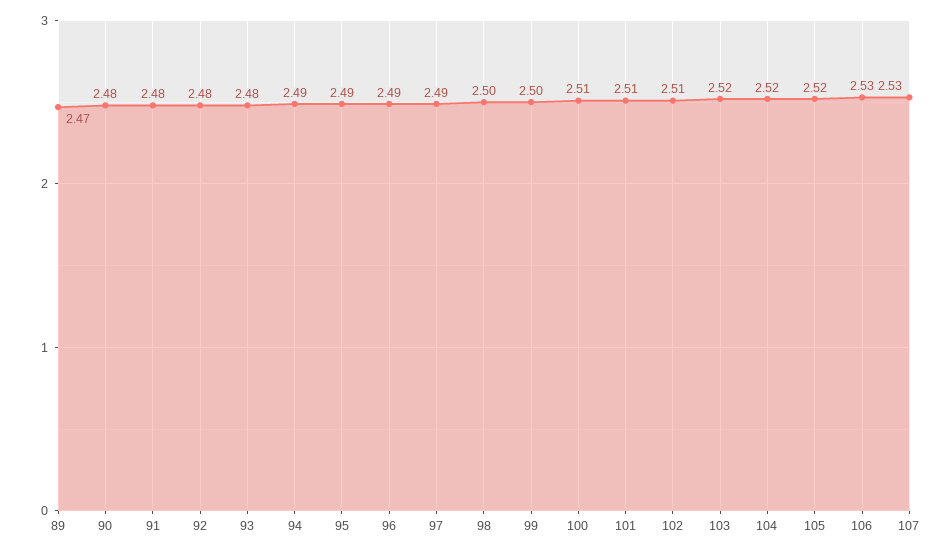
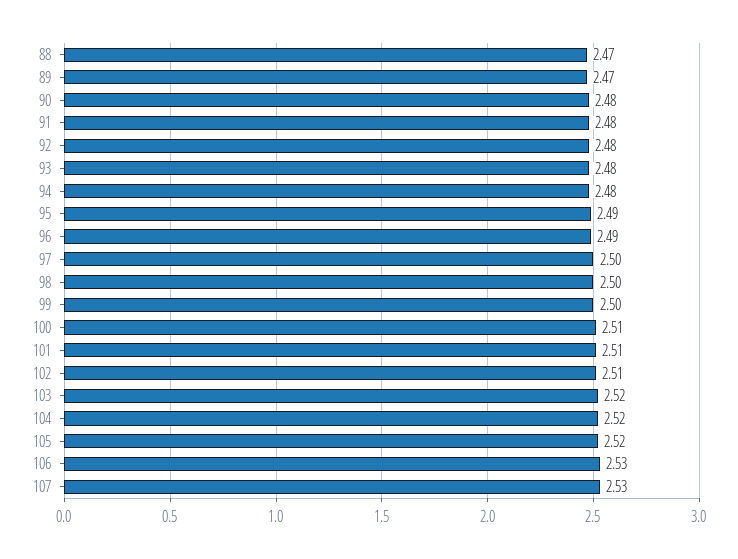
94: 2.49 -> 2.48
97: 2.49 -> 2.5
88: none -> 2.47

